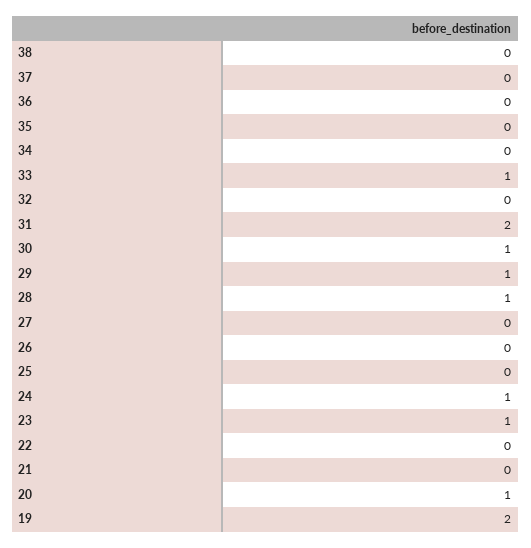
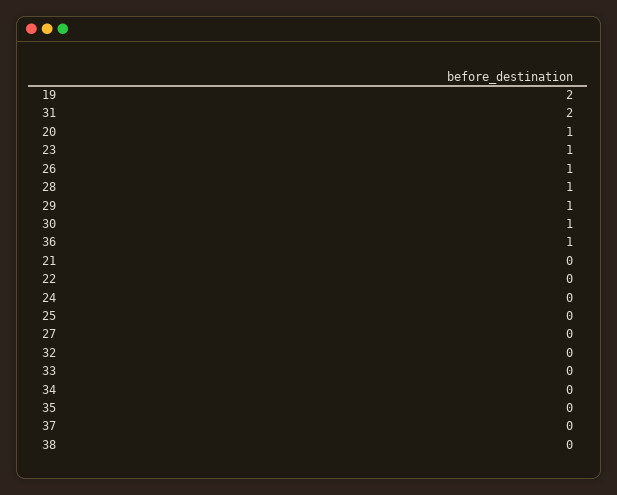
36: 0 -> 1
33: 1 -> 0
26: 0 -> 1
24: 1 -> 0

